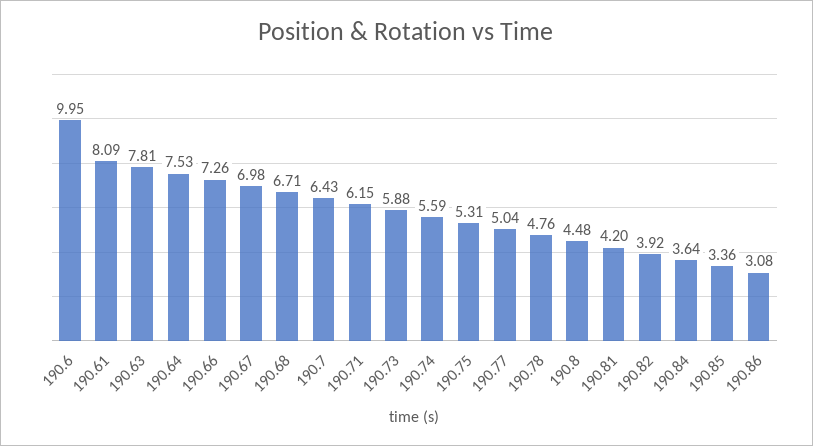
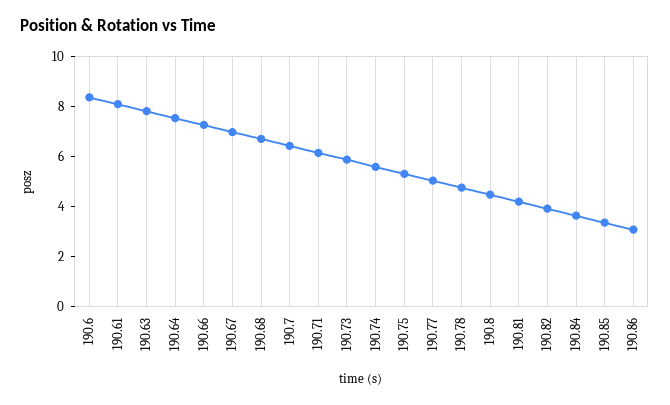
190.6: 9.95 -> 8.5

